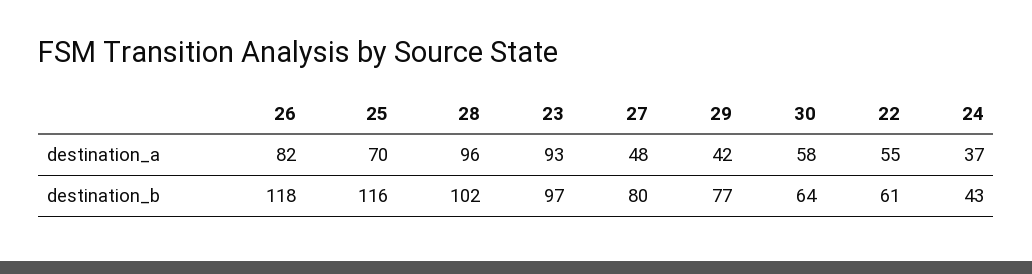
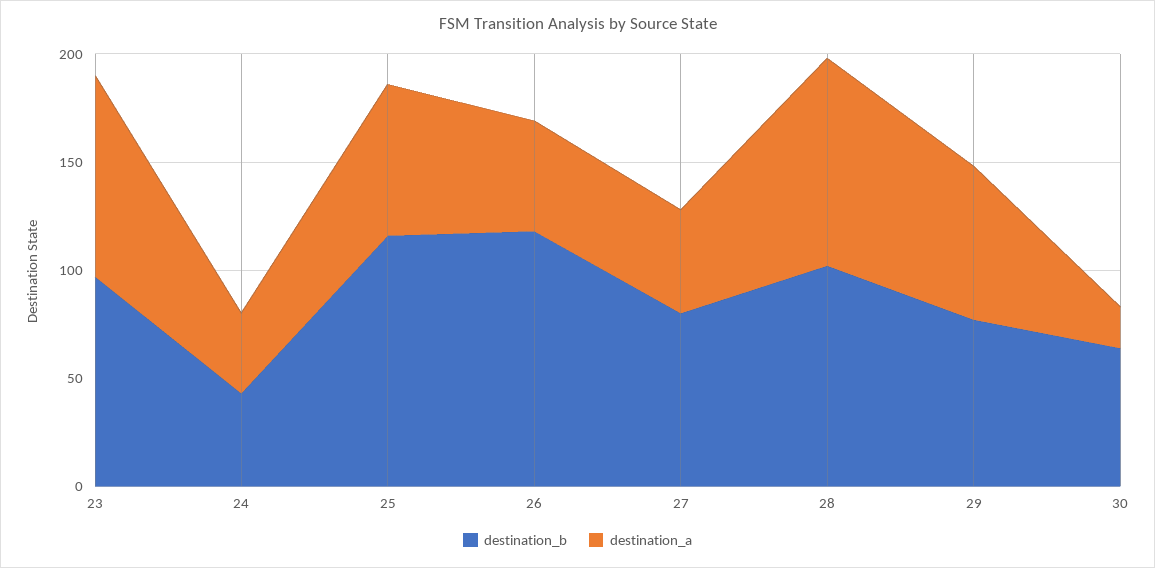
destination_a, 26: 82 -> 50
destination_a, 29: 42 -> 70
destination_a, 30: 58 -> 20
destination_a, 22: 55 -> none
destination_b, 22: 61 -> none

